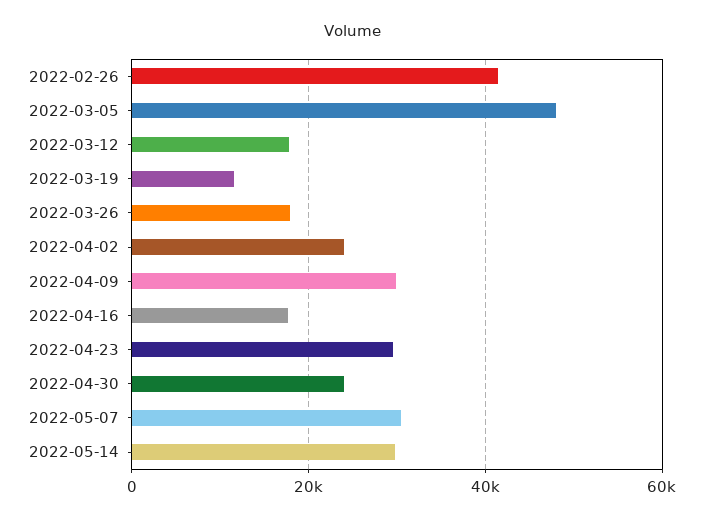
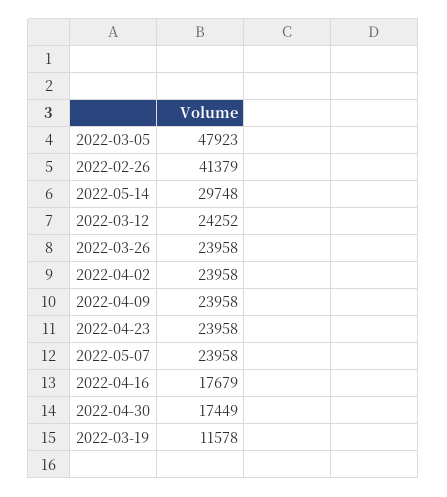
2022-03-12: 18000 -> 24252
2022-03-26: 18000 -> 23958
2022-04-09: 30000 -> 23958
2022-04-23: 30000 -> 23958
2022-04-30: 24000 -> 17449
2022-05-07: 30000 -> 23958

